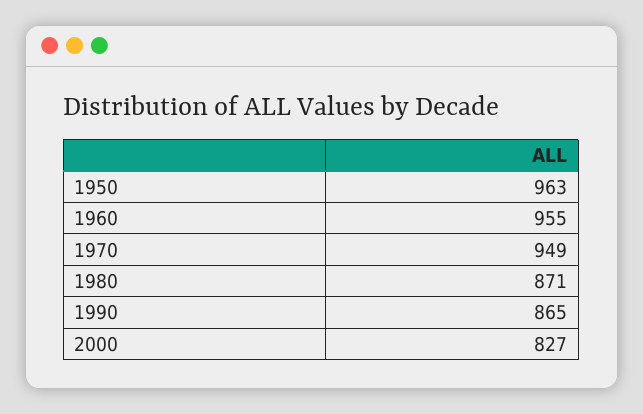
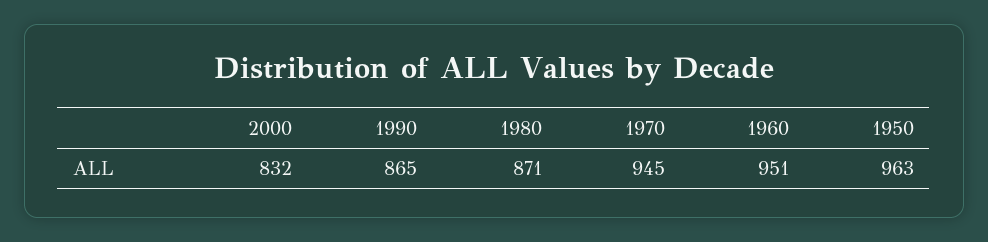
1960: 955 -> 951
1970: 949 -> 945
2000: 827 -> 832

